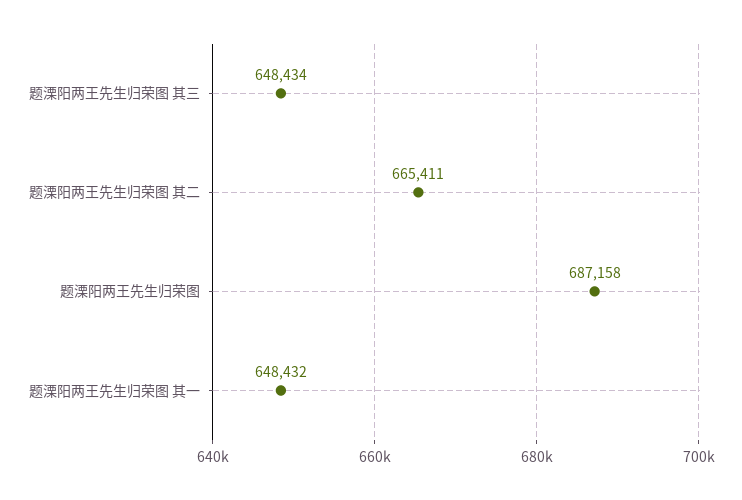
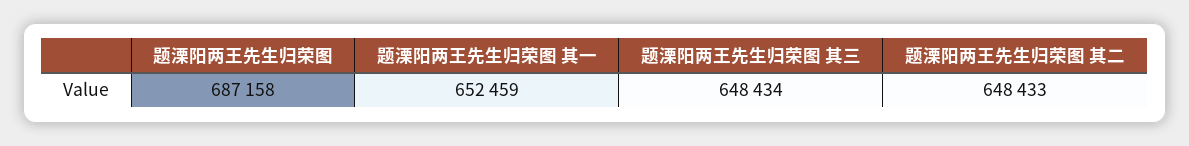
题溧阳两王先生归荣图 其二: 665411 -> 648433
题溧阳两王先生归荣图 其一: 648432 -> 652459

